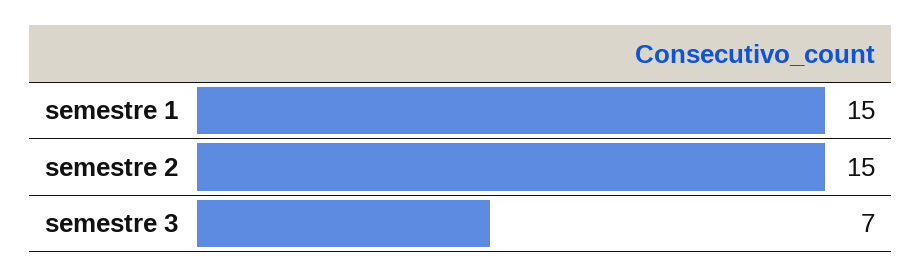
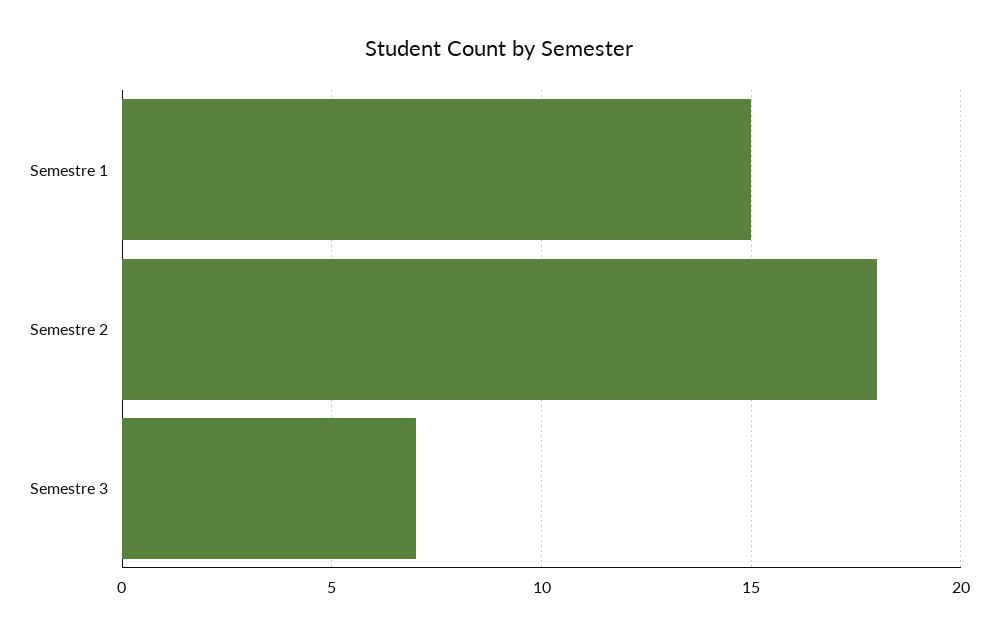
semestre 2: 15 -> 18

